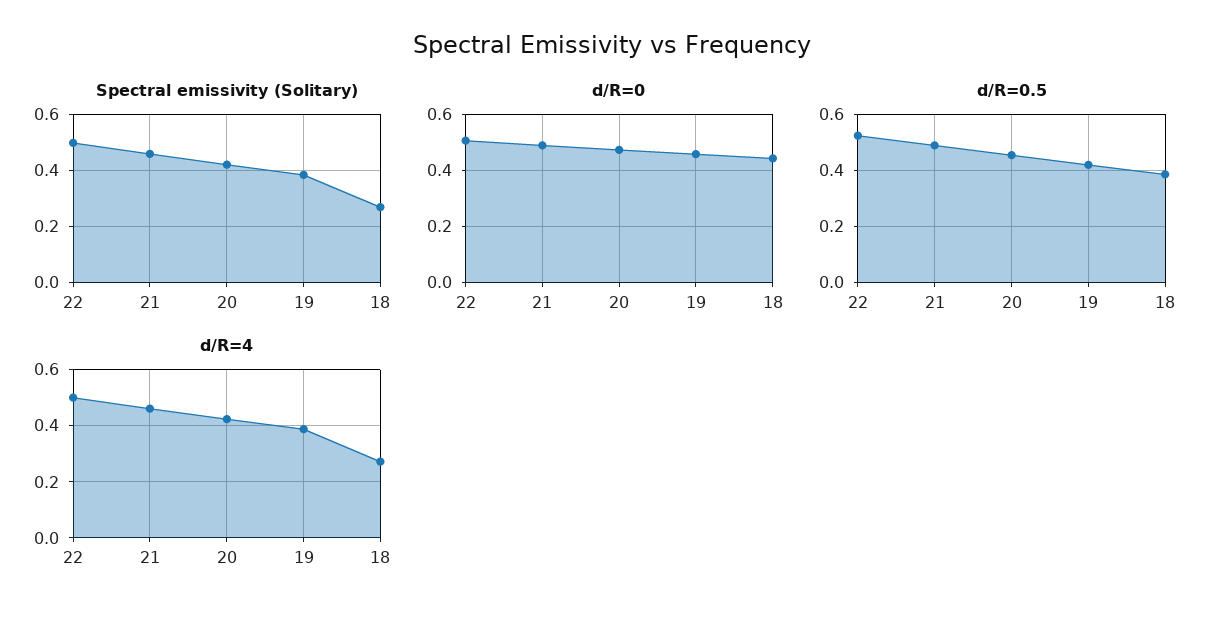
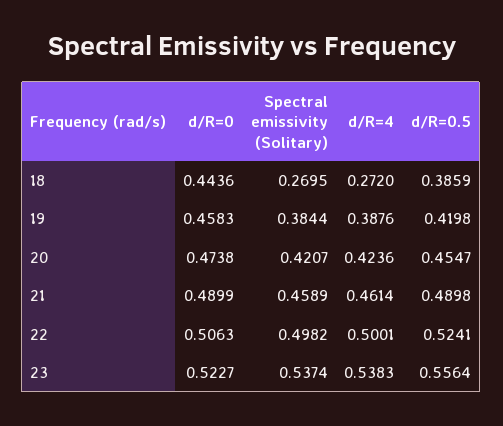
d/R=0, 23: none -> 0.5227
Spectral emissivity (Solitary), 23: none -> 0.5374
d/R=4, 23: none -> 0.5383
d/R=0.5, 23: none -> 0.5564

